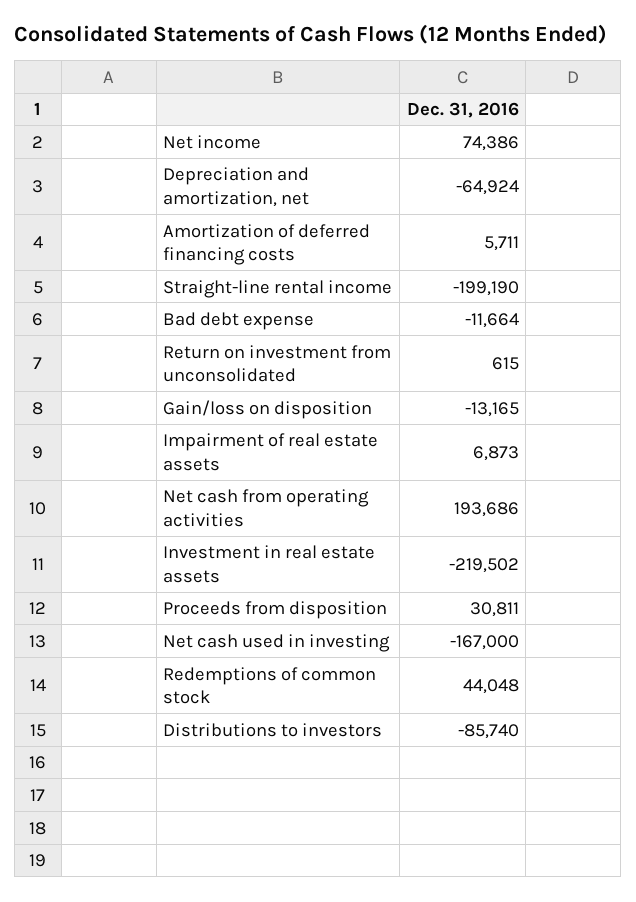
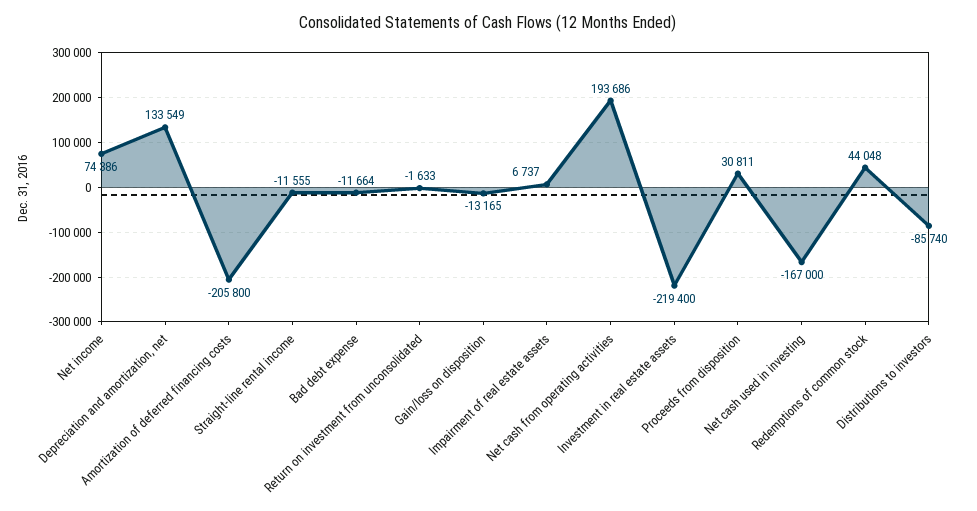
Depreciation and amortization, net: -64924 -> 133549
Amortization of deferred financing costs: 5711 -> -205800
Straight-line rental income: -199190 -> -11555
Return on investment from unconsolidated: 615 -> -1633
Impairment of real estate assets: 6873 -> 6737
Investment in real estate assets: -219502 -> -219400

